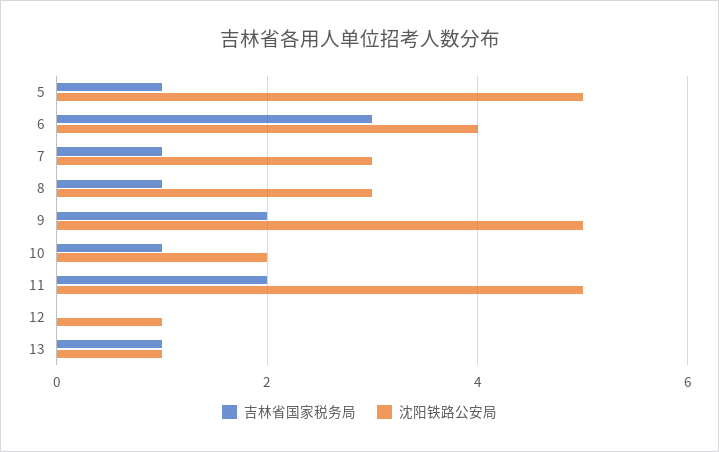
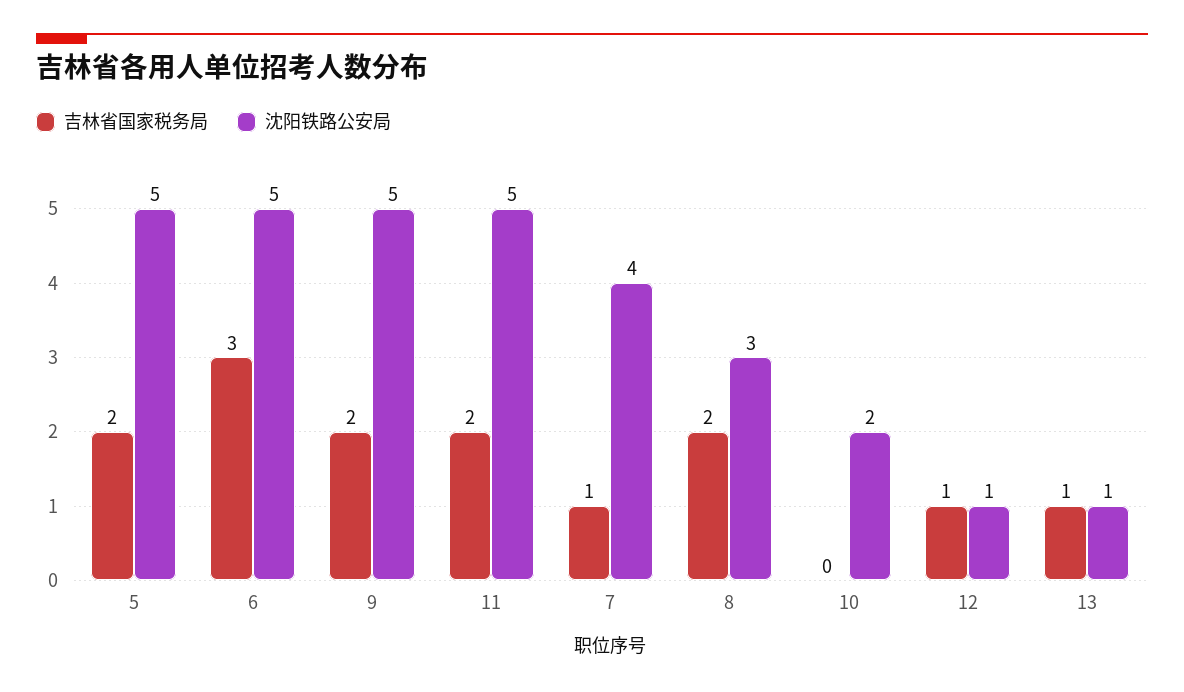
吉林省国家税务局, 5: 1 -> 2
沈阳铁路公安局, 6: 4 -> 5
沈阳铁路公安局, 7: 3 -> 4
吉林省国家税务局, 8: 1 -> 2
吉林省国家税务局, 10: 1 -> 0
吉林省国家税务局, 12: 0 -> 1

